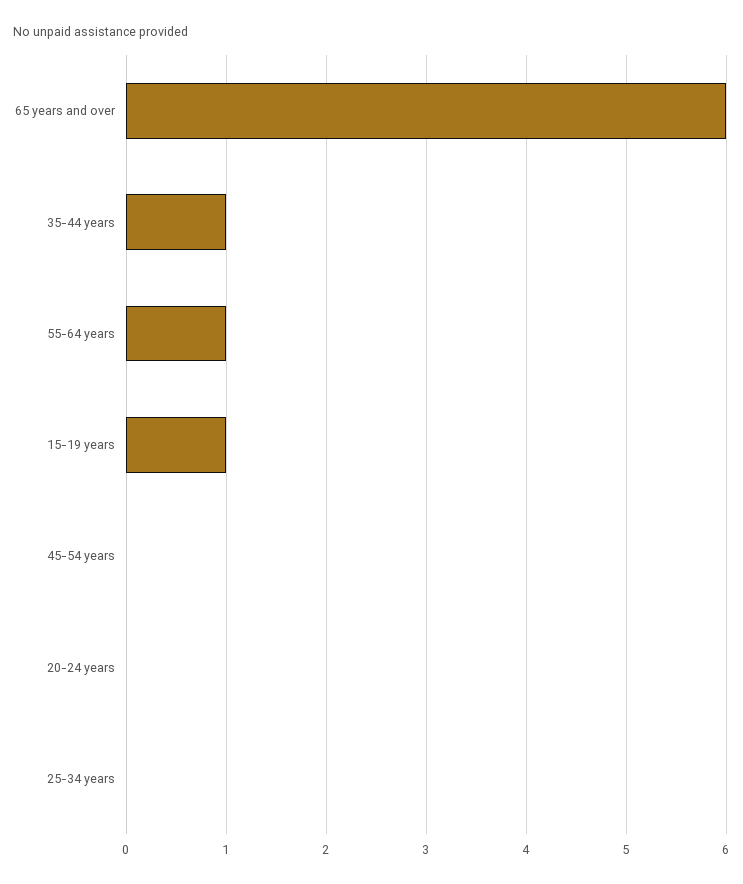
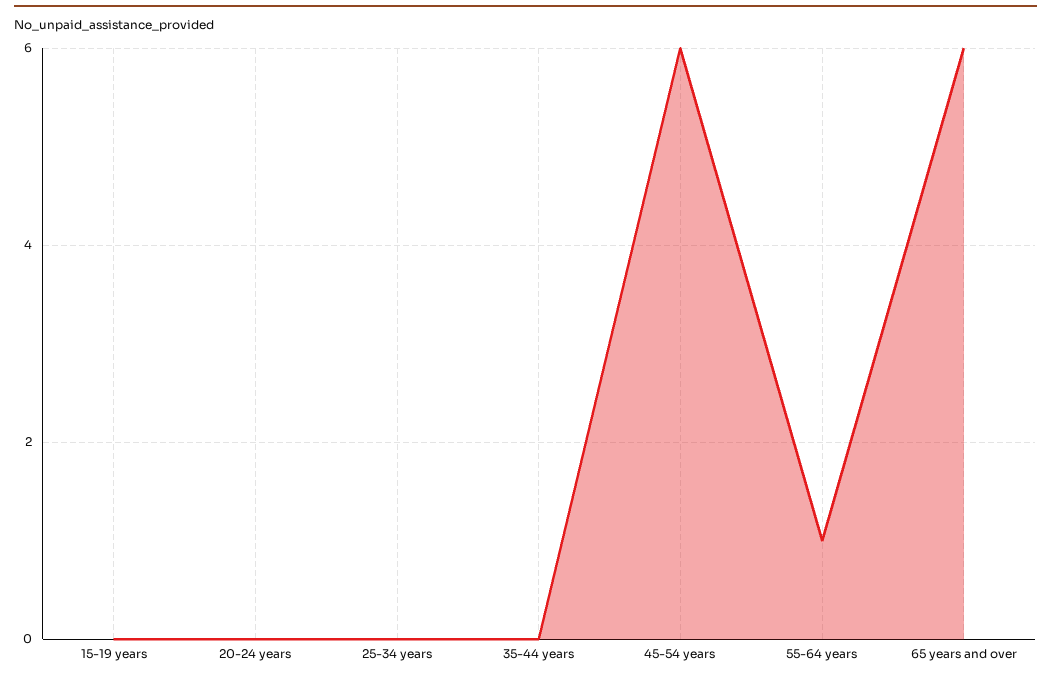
35-44 years: 1 -> 0
15-19 years: 1 -> 0
45-54 years: 0 -> 6

